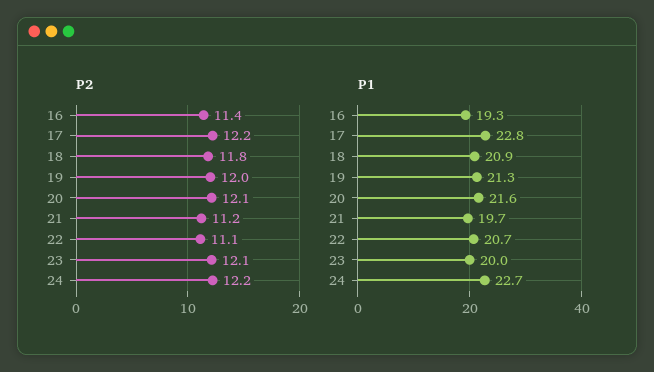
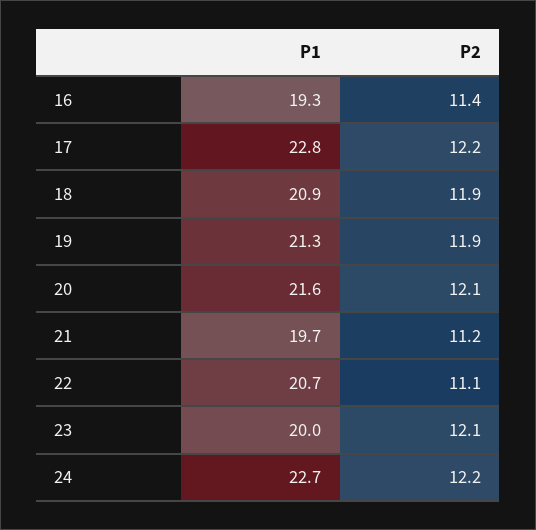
P2, 18: 11.8 -> 11.9
P2, 19: 12 -> 11.9

